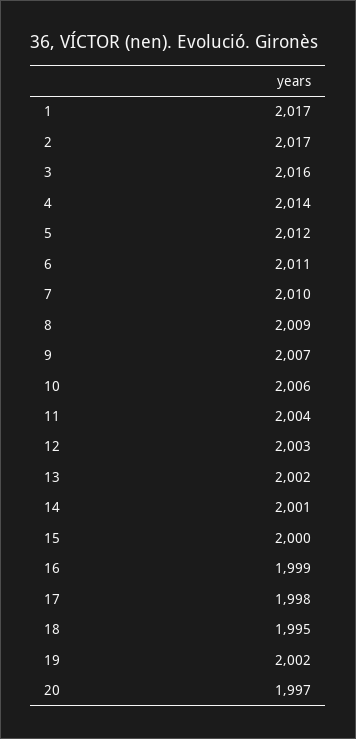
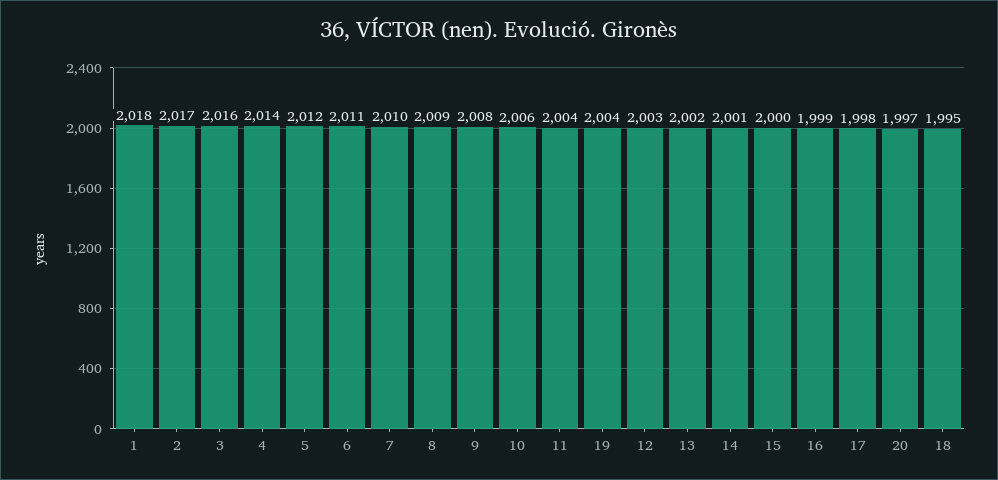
1: 2017 -> 2018
9: 2007 -> 2008
19: 2002 -> 2004

